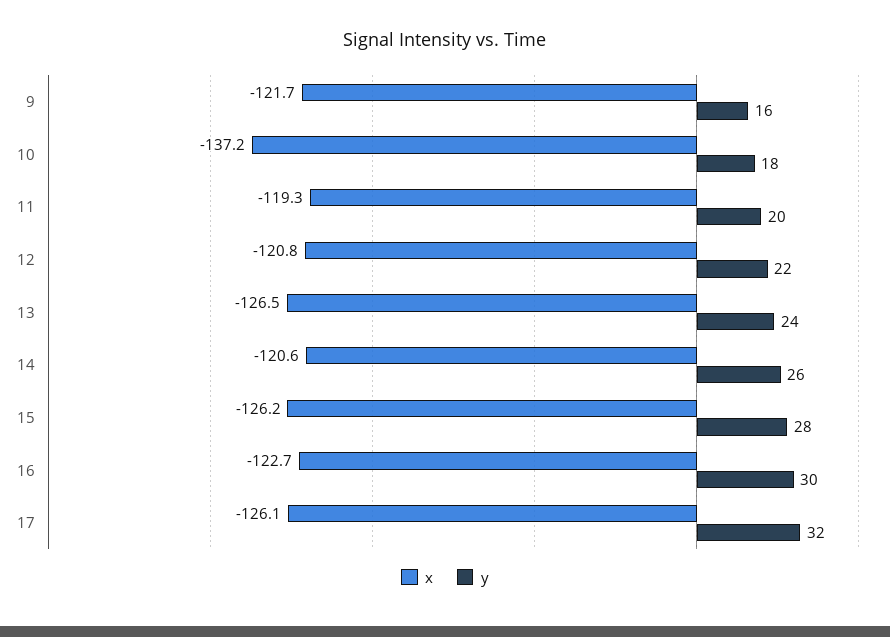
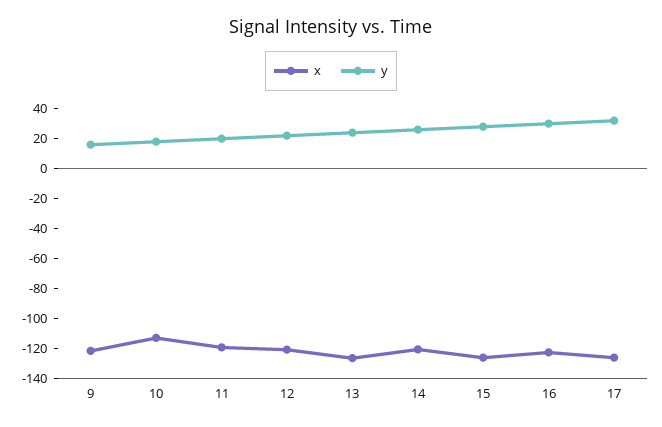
x, 10: -137.2 -> -110

